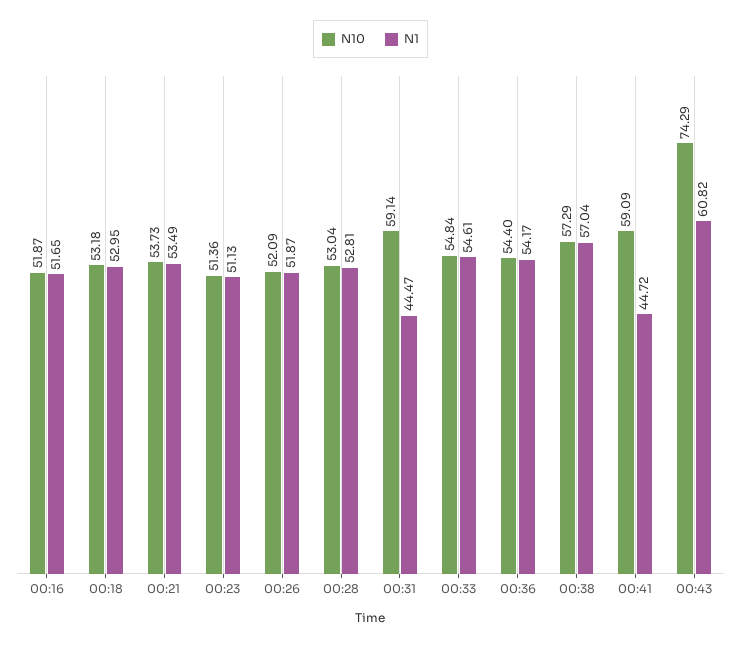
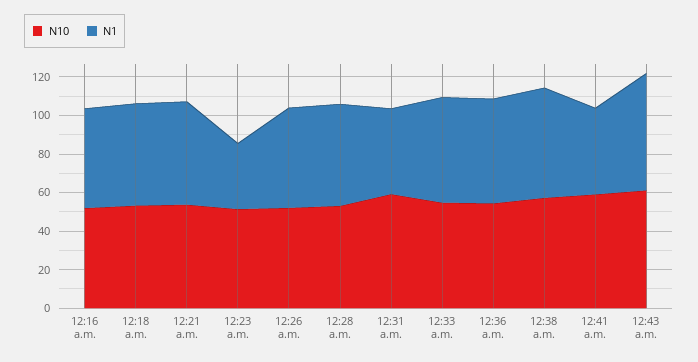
N1, 00:23: 51.13 -> 35
N10, 00:43: 74.29 -> 60

